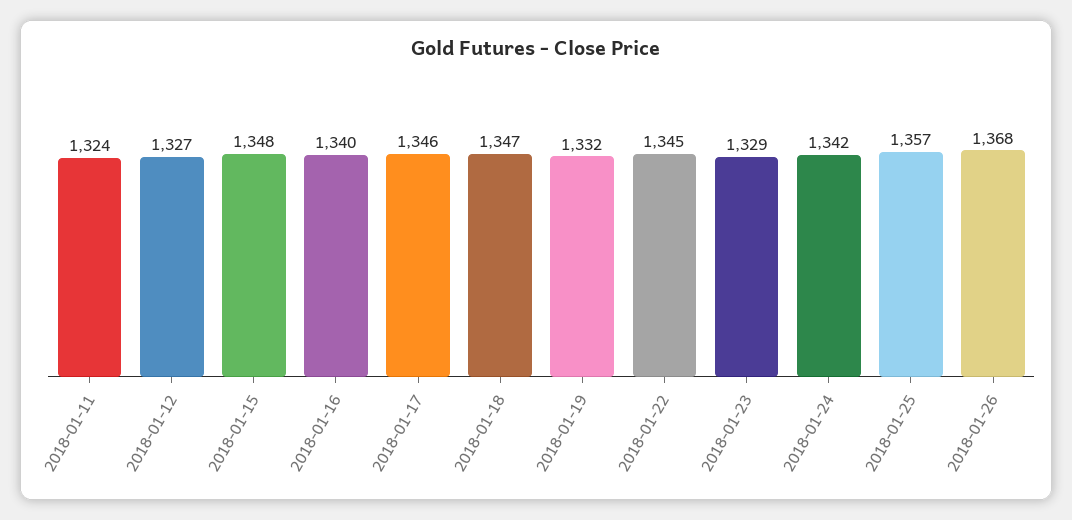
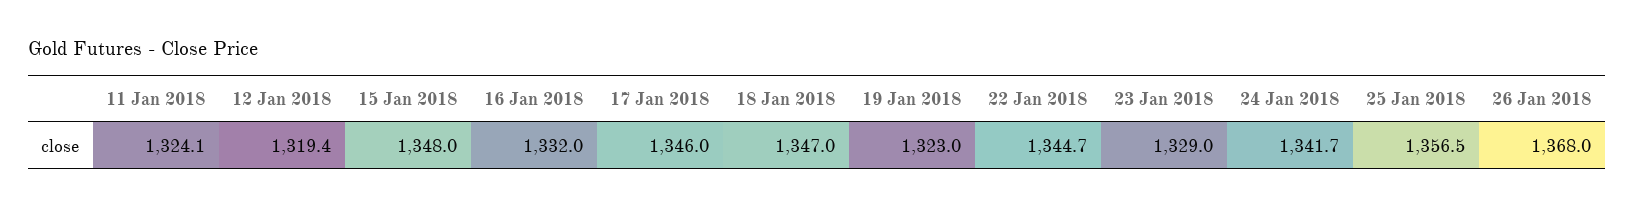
2018-01-12: 1327 -> 1319.4
2018-01-16: 1340 -> 1332
2018-01-19: 1332 -> 1323

